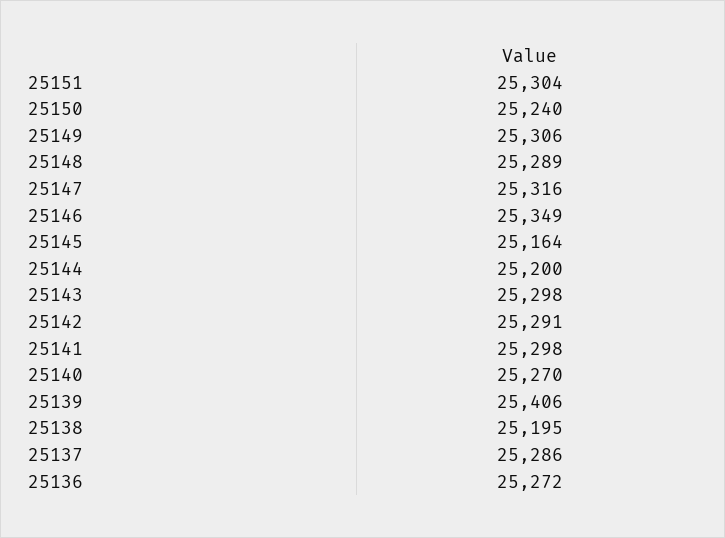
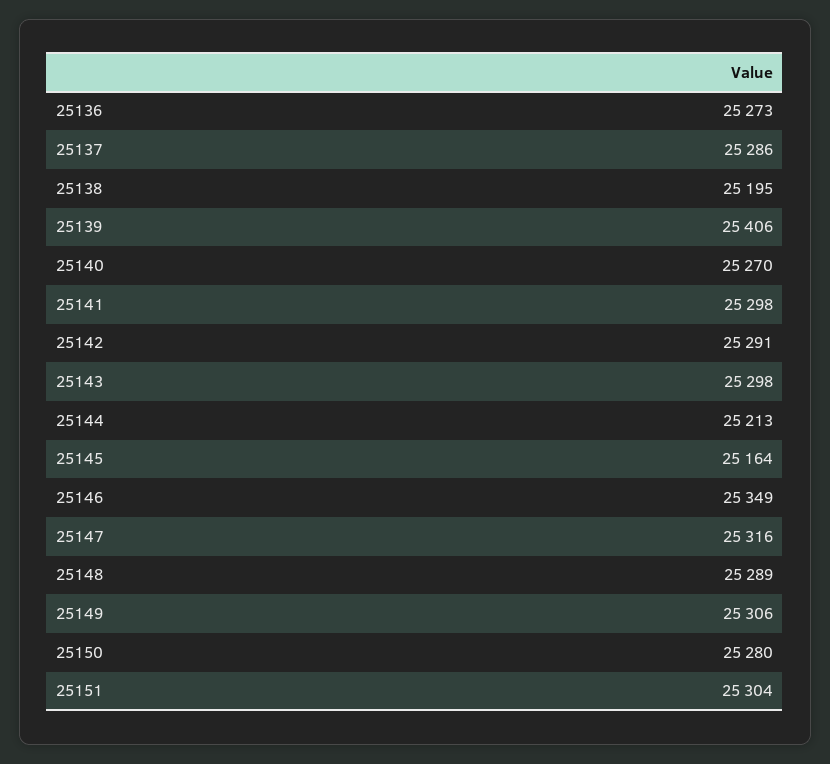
25150: 25240 -> 25280
25144: 25200 -> 25213
25136: 25272 -> 25273

